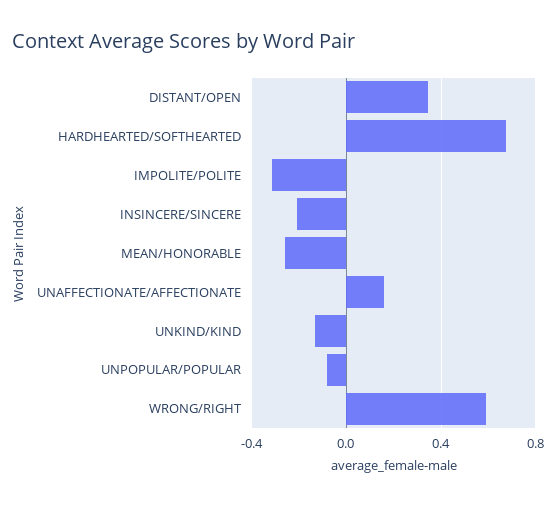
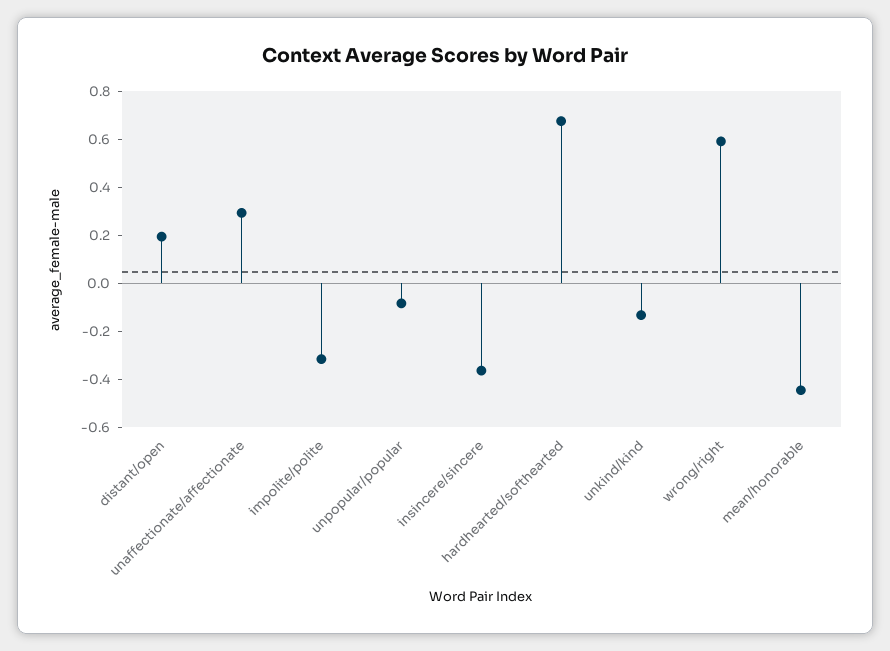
DISTANT/OPEN: 0.35 -> 0.2
INSINCERE/SINCERE: -0.2 -> -0.35
MEAN/HONORABLE: -0.25 -> -0.45
UNAFFECTIONATE/AFFECTIONATE: 0.15 -> 0.3

